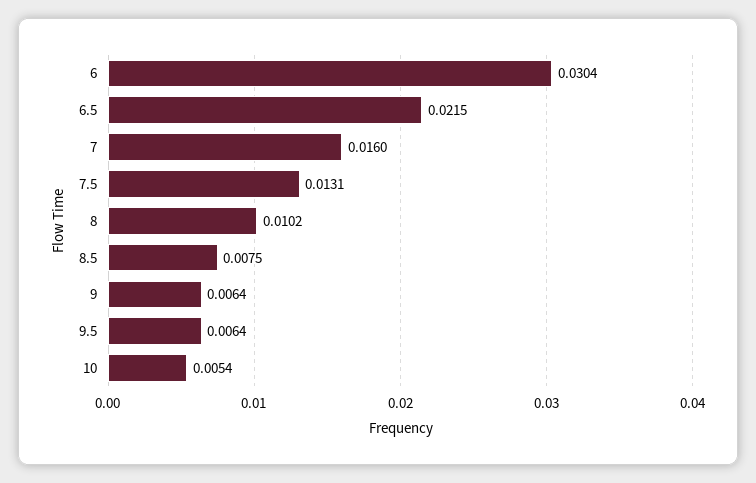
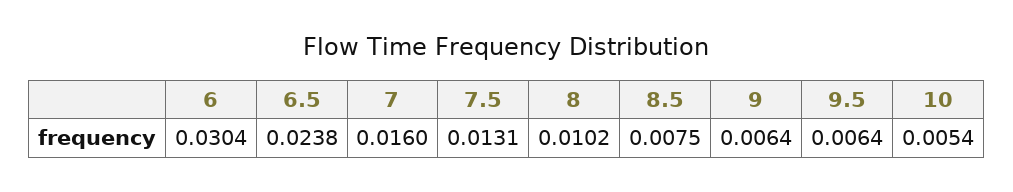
6.5: 0.0215 -> 0.0238

